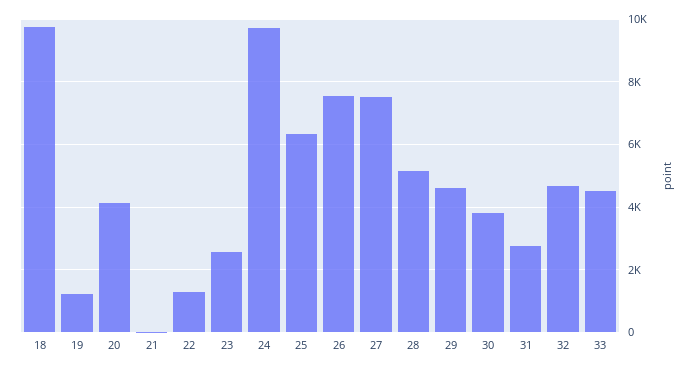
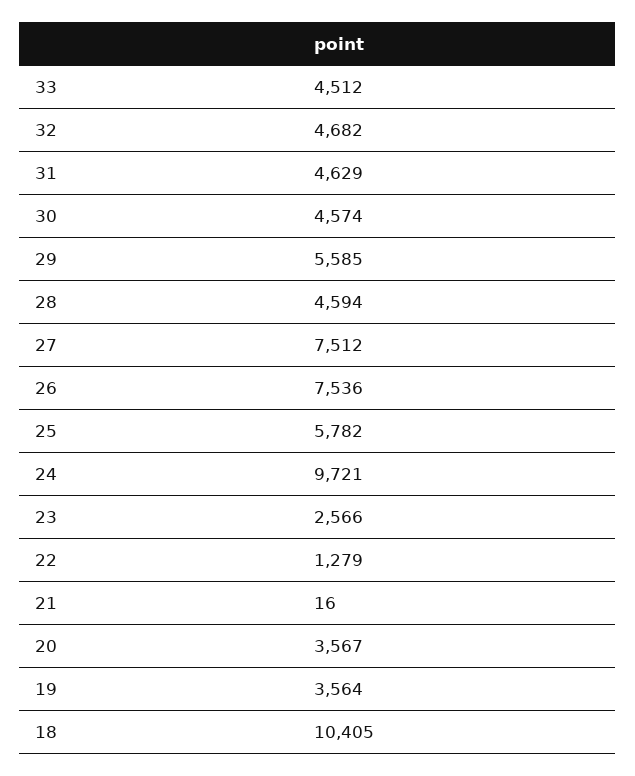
18: 9800 -> 10405
19: 1200 -> 3564
20: 4200 -> 3567
25: 6400 -> 5782
28: 5200 -> 4594
29: 4600 -> 5585
30: 3800 -> 4574
31: 2800 -> 4629

